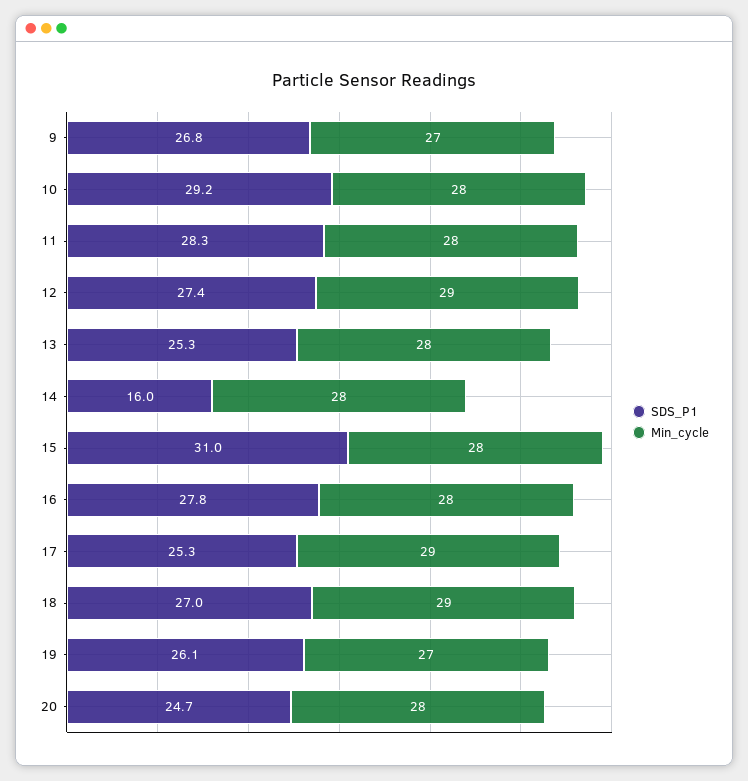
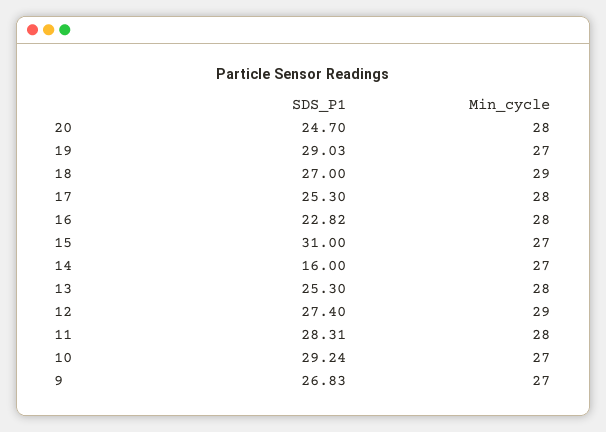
Min_cycle, 10: 28 -> 27
Min_cycle, 14: 28 -> 27
Min_cycle, 15: 28 -> 27
SDS_P1, 16: 27.8 -> 22.82
Min_cycle, 17: 29 -> 28
SDS_P1, 19: 26.1 -> 29.03

